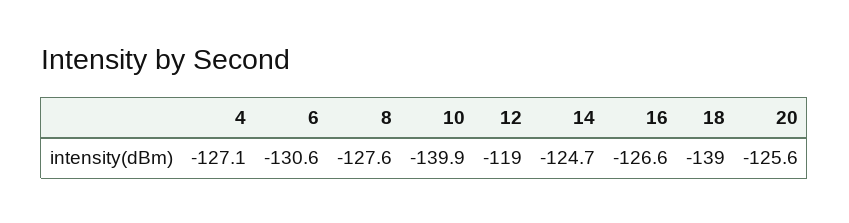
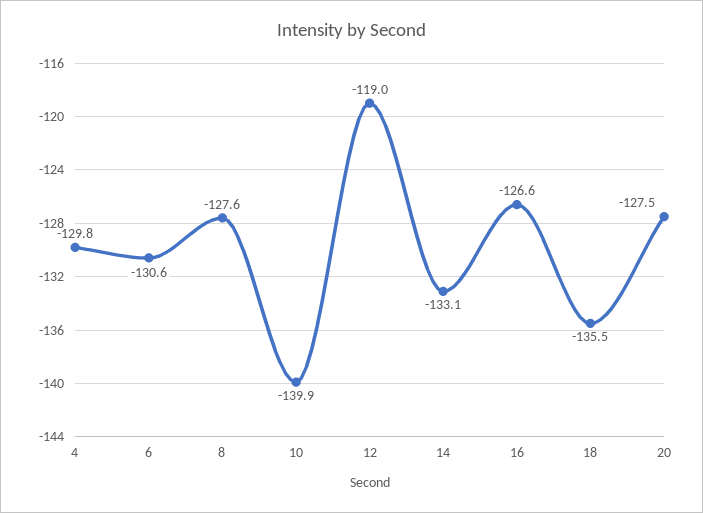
4: -127.1 -> -129.8
14: -124.7 -> -133.1
18: -139 -> -135.5
20: -125.6 -> -127.5

